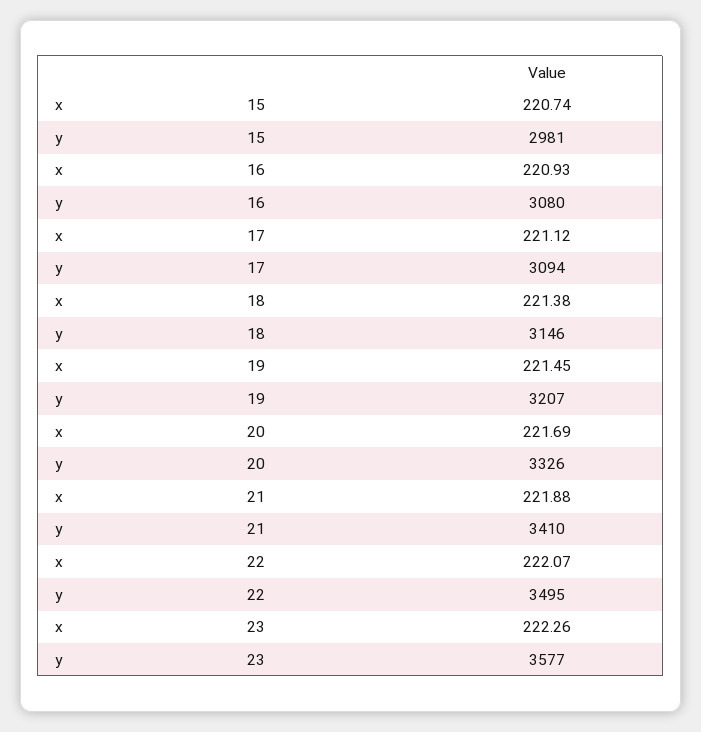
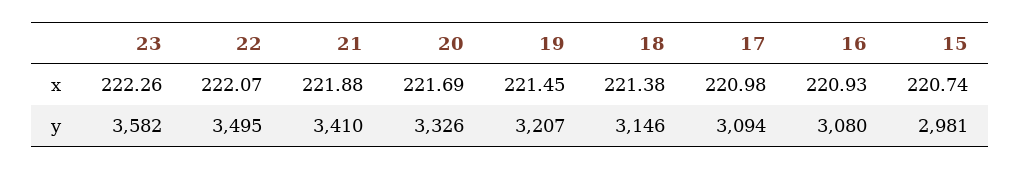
x, 17: 221.12 -> 220.98
y, 23: 3577 -> 3582

